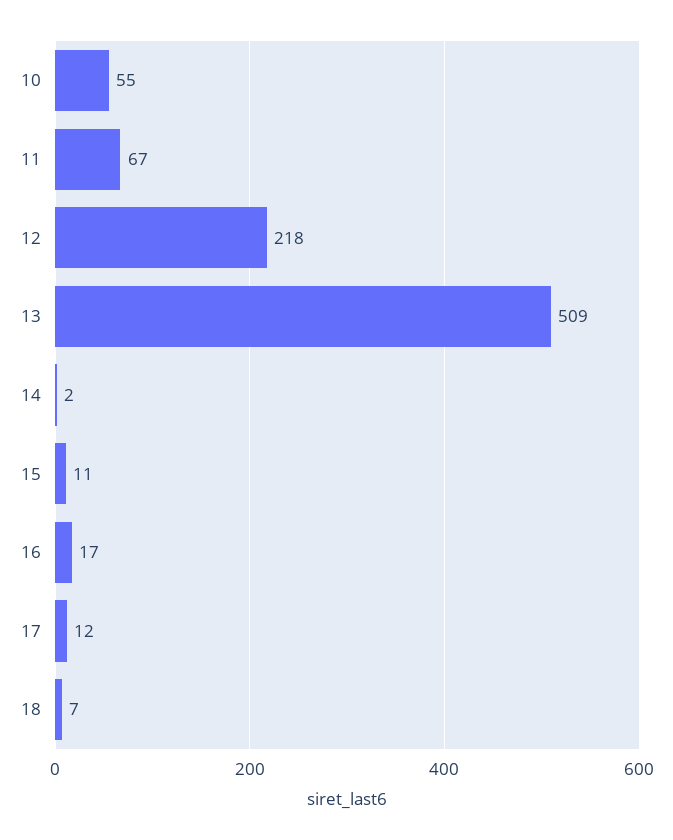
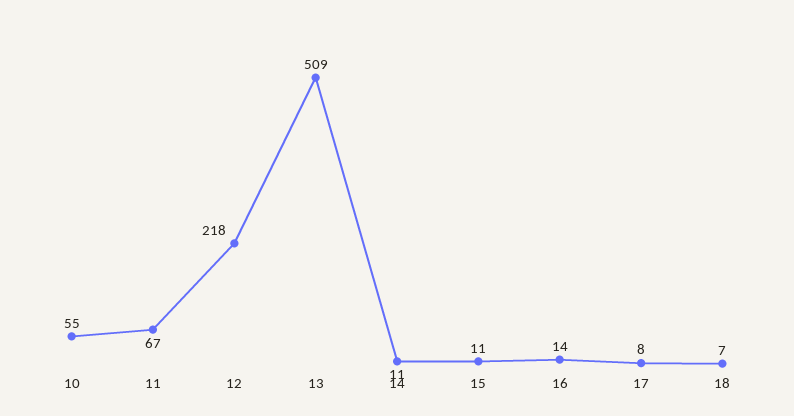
14: 2 -> 11
16: 17 -> 14
17: 12 -> 8

